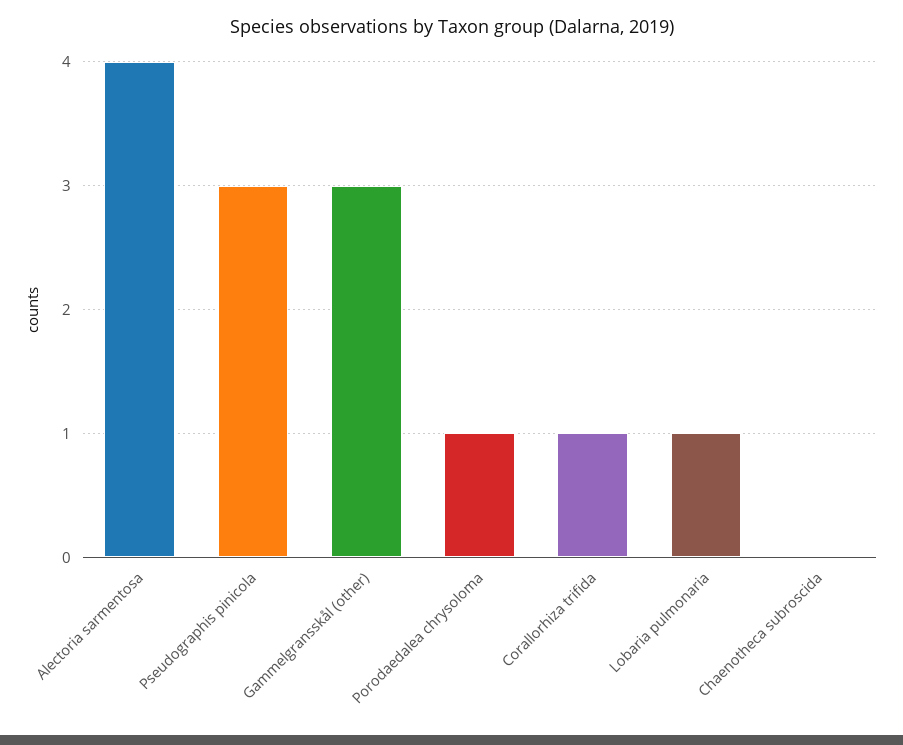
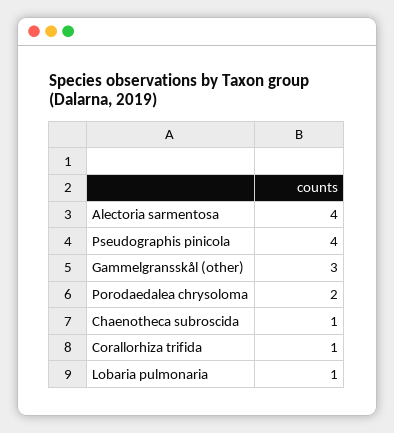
Pseudographis pinicola: 3 -> 4
Porodaedalea chrysoloma: 1 -> 2
Chaenotheca subroscida: 0 -> 1

